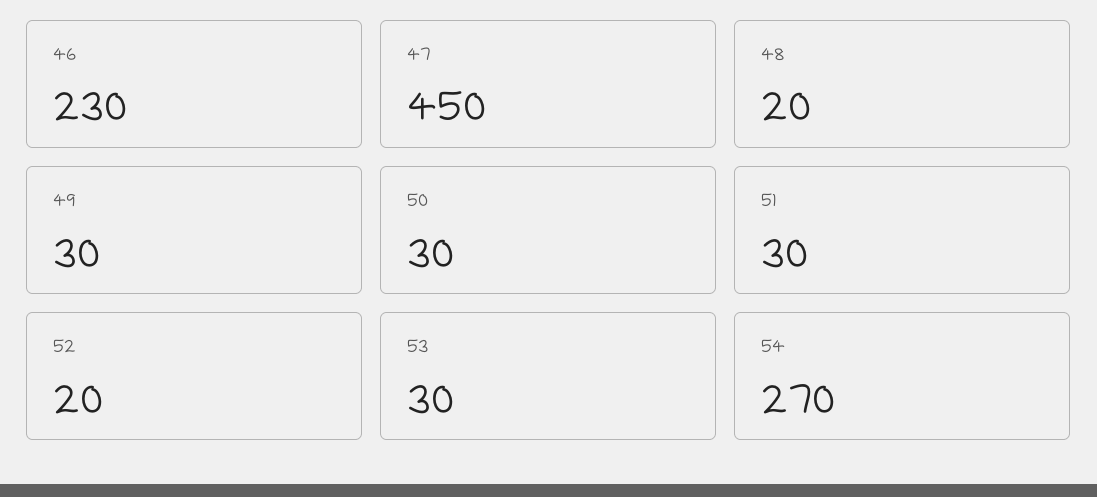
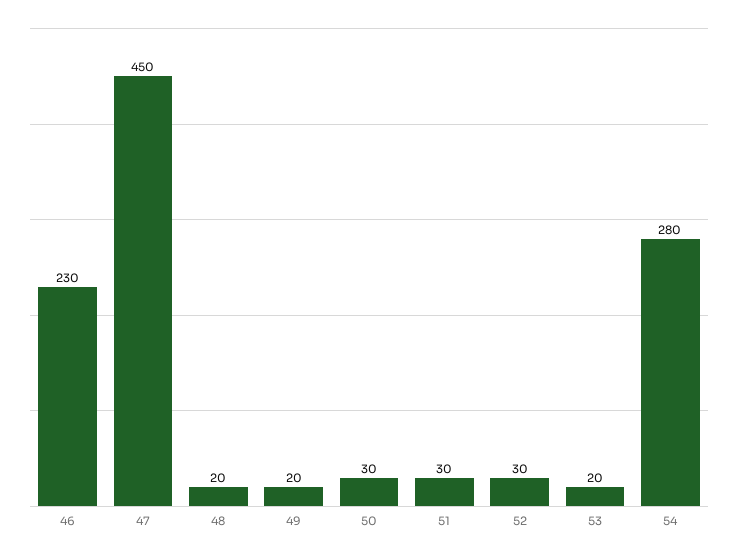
49: 30 -> 20
52: 20 -> 30
53: 30 -> 20
54: 270 -> 280

